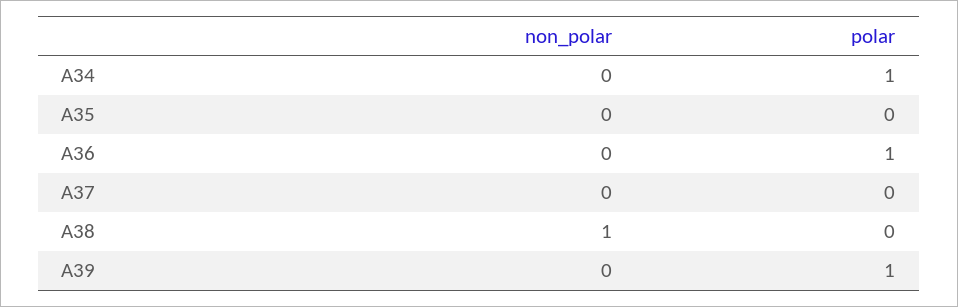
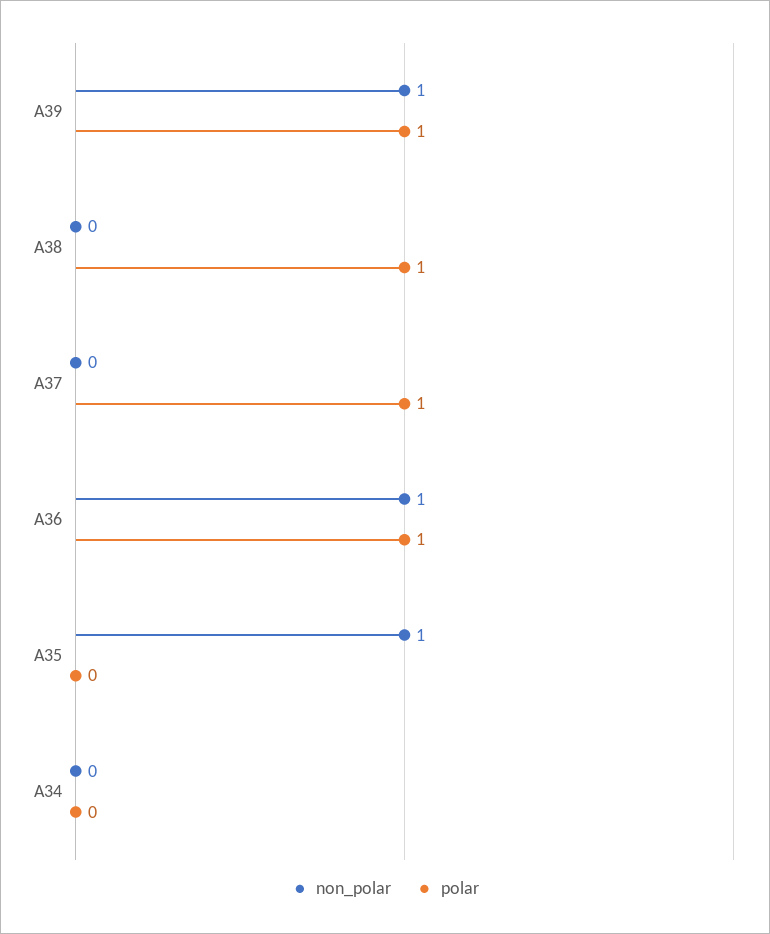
polar, A34: 1 -> 0
non_polar, A35: 0 -> 1
non_polar, A36: 0 -> 1
polar, A37: 0 -> 1
non_polar, A38: 1 -> 0
polar, A38: 0 -> 1
non_polar, A39: 0 -> 1

